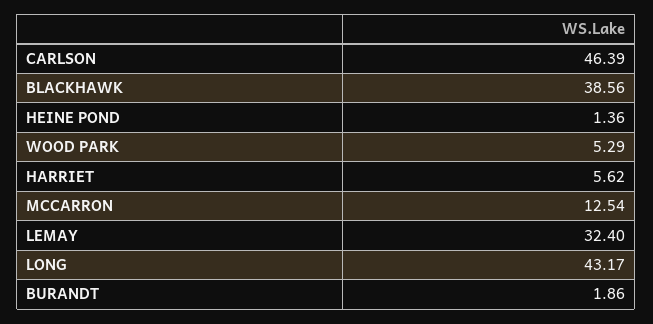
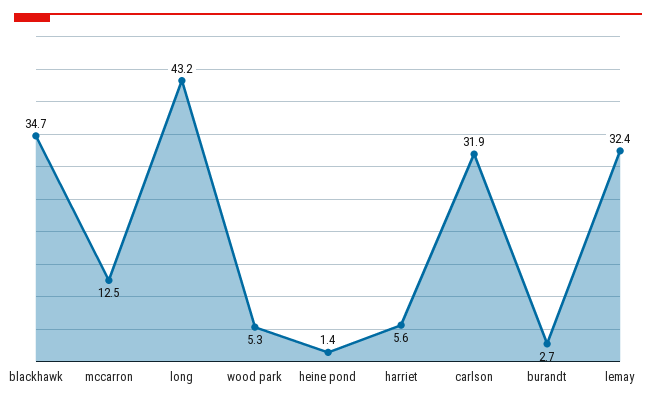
CARLSON: 46.39 -> 31.9
BLACKHAWK: 38.56 -> 34.7
BURANDT: 1.86 -> 2.7

